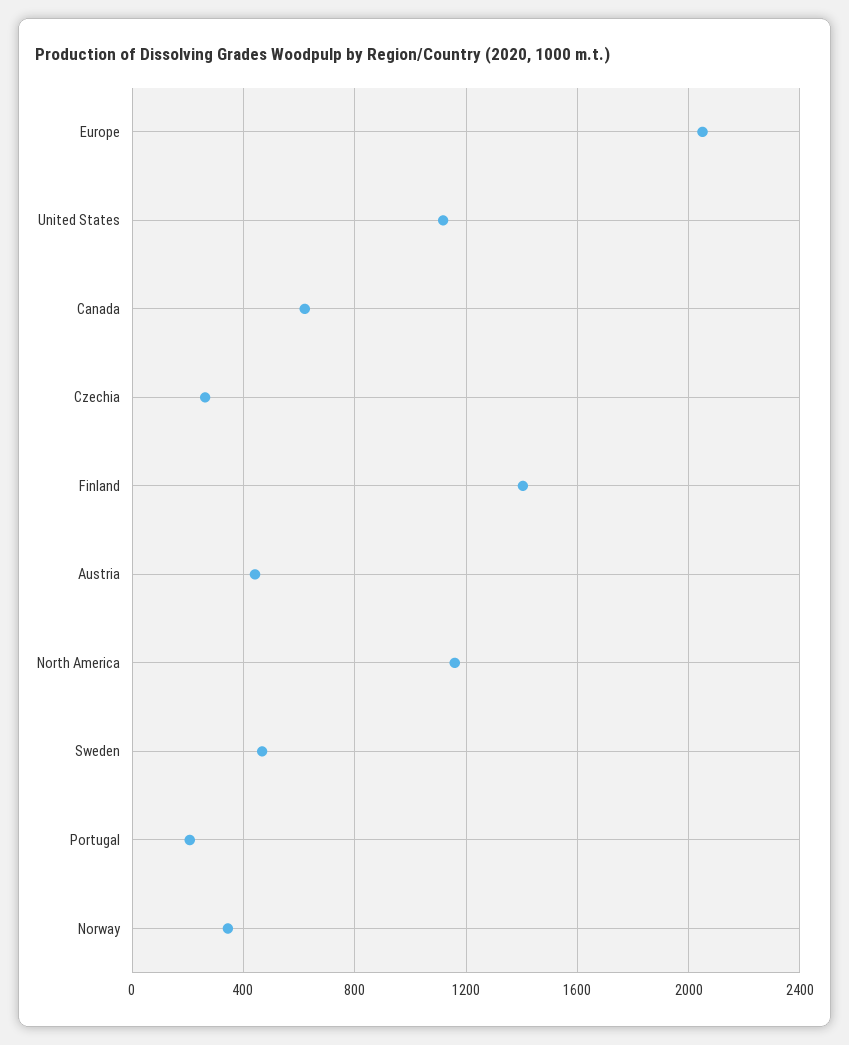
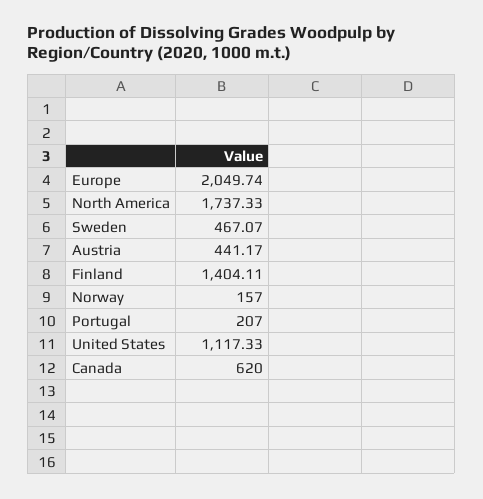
Czechia: 250 -> none
North America: 1150 -> 1737.33
Norway: 350 -> 157

